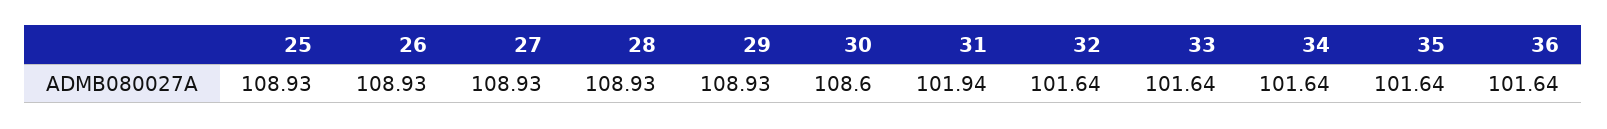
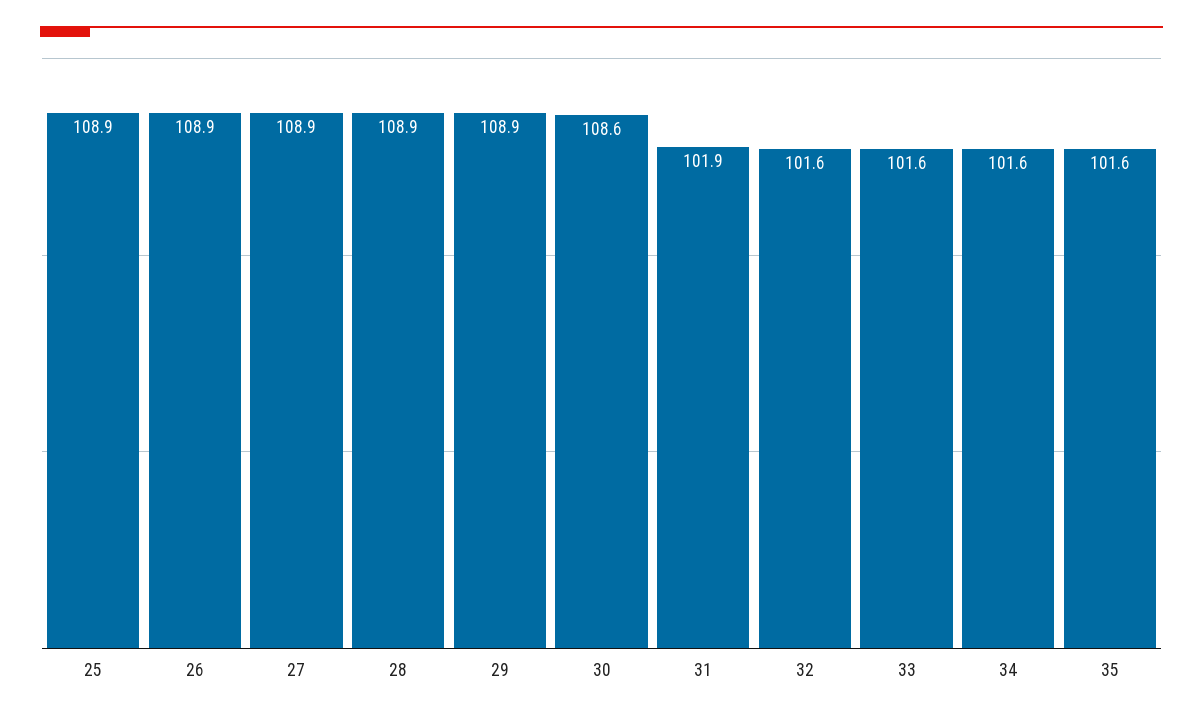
36: 101.64 -> none

